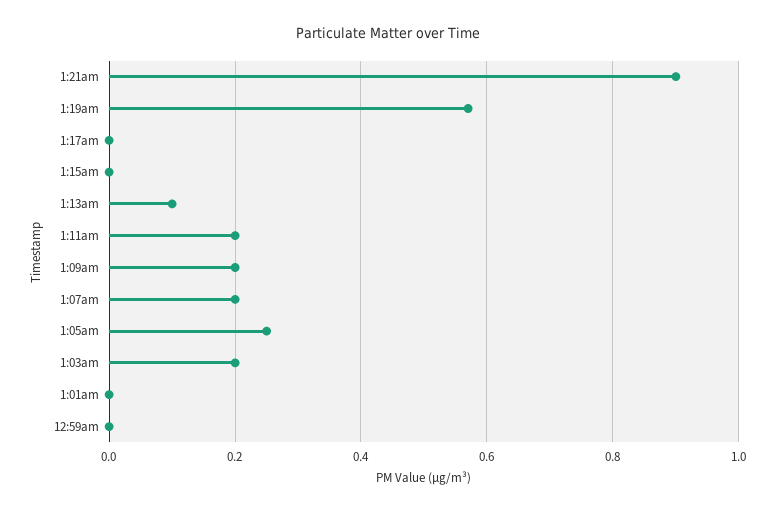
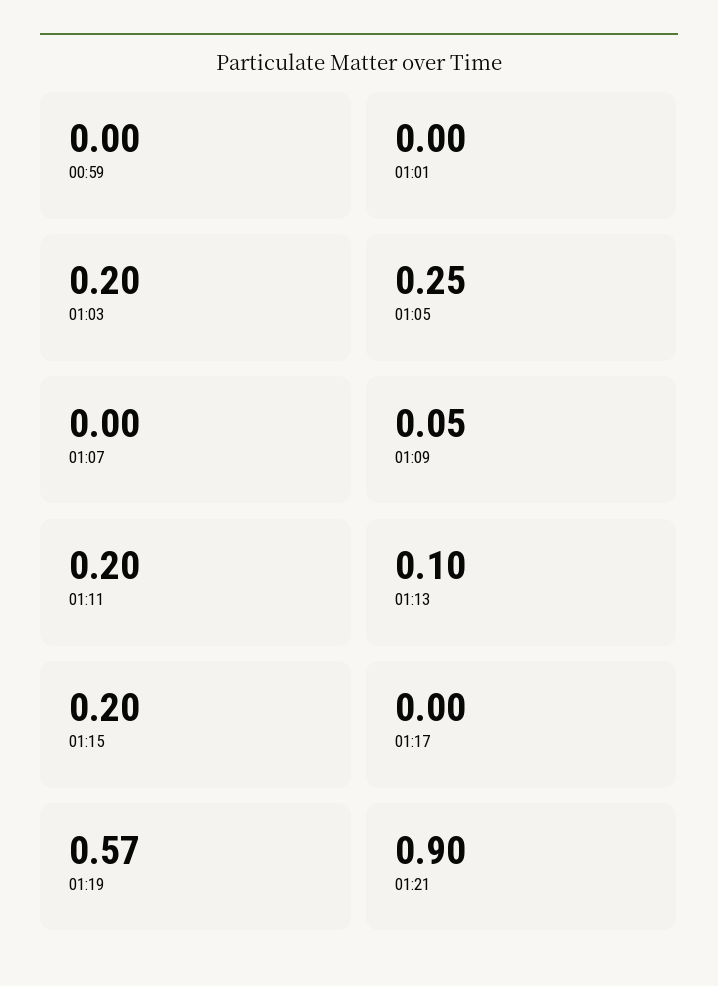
1:15am: 0 -> 0.2
1:09am: 0.2 -> 0.05
1:07am: 0.2 -> 0

